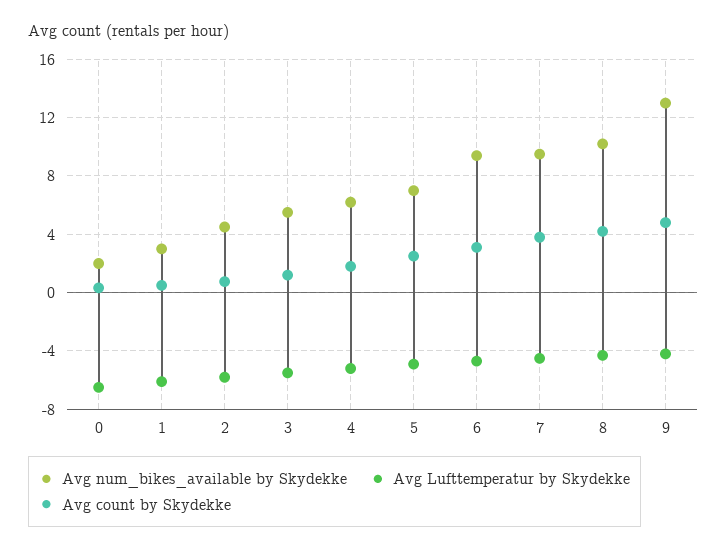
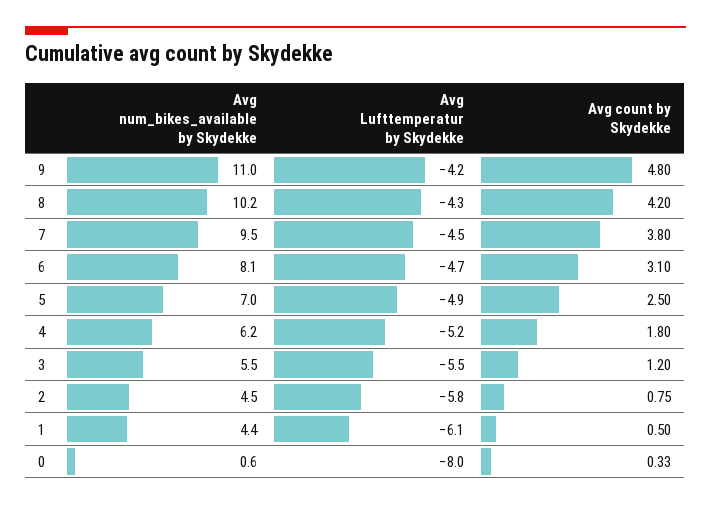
Avg num_bikes_available by Skydekke, 0: 2 -> 0.6
Avg Lufttemperatur by Skydekke, 0: -6.5 -> -8
Avg num_bikes_available by Skydekke, 1: 3 -> 4.4
Avg num_bikes_available by Skydekke, 6: 9.5 -> 8.1
Avg num_bikes_available by Skydekke, 9: 13 -> 11

